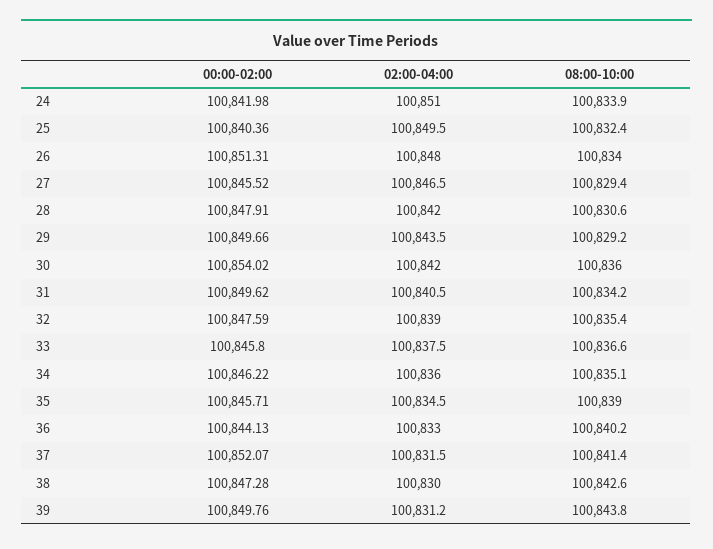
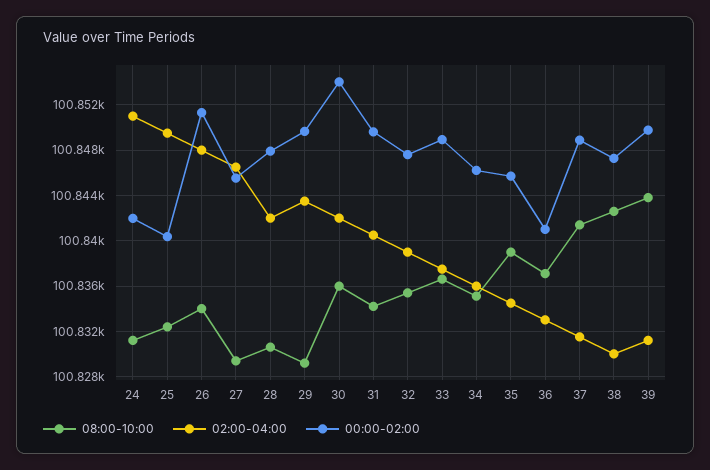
08:00-10:00, 24: 100833.9 -> 100831
00:00-02:00, 33: 100845.8 -> 100849
00:00-02:00, 36: 100844.13 -> 100841
08:00-10:00, 36: 100840.2 -> 100837
00:00-02:00, 37: 100852.07 -> 100849

